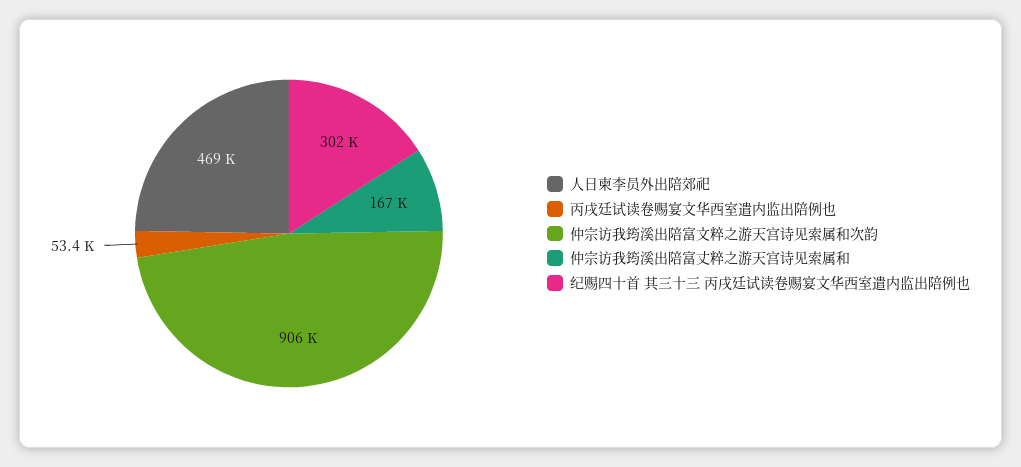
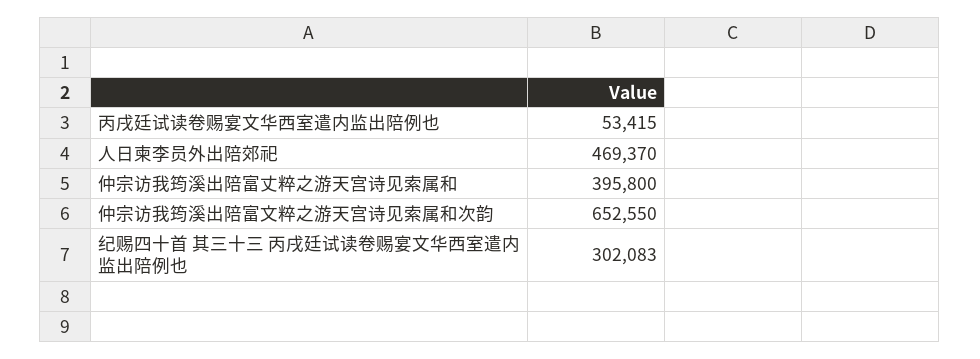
仲宗访我筠溪出陪富文粹之游天宫诗见索属和次韵: 906000 -> 652550
仲宗访我筠溪出陪富丈粹之游天宫诗见索属和: 167000 -> 395800

